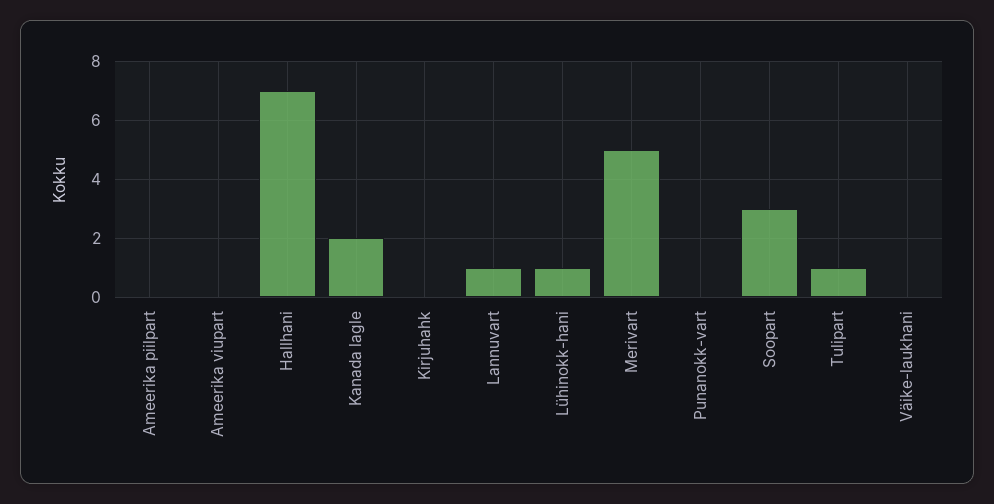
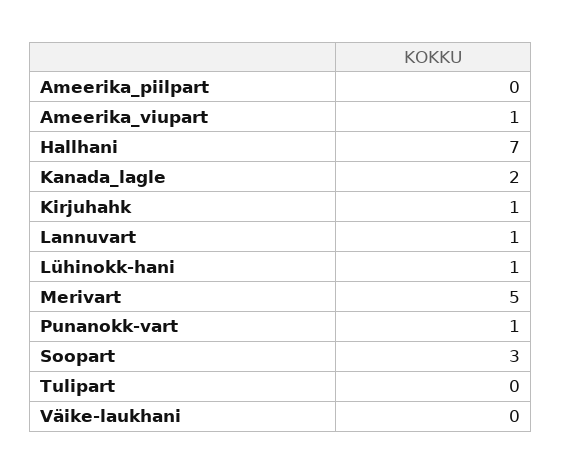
Ameerika viupart: 0 -> 1
Kirjuhahk: 0 -> 1
Punanokk-vart: 0 -> 1
Tulipart: 1 -> 0

